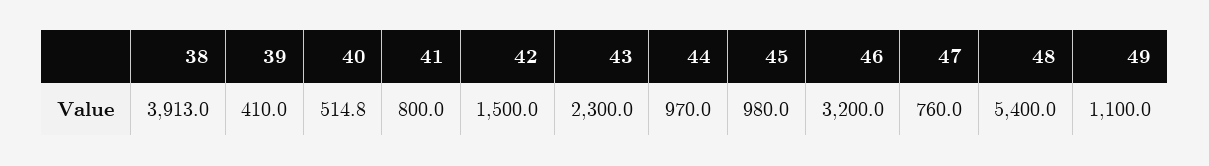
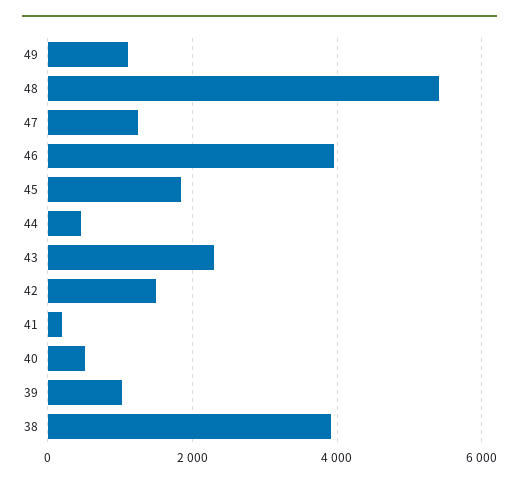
39: 410 -> 1000
41: 800 -> 200
44: 970 -> 400
45: 980 -> 1800
46: 3200 -> 4000
47: 760 -> 1200

